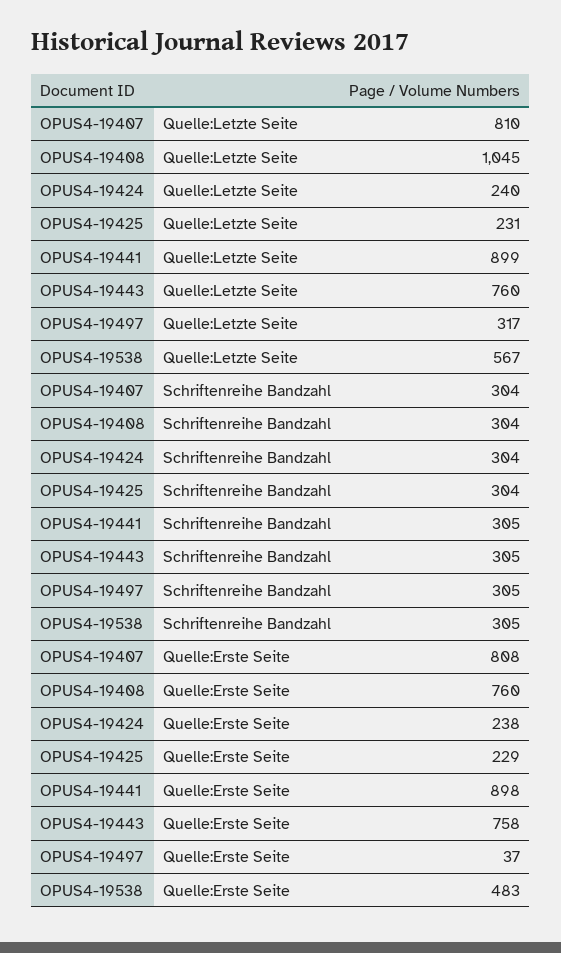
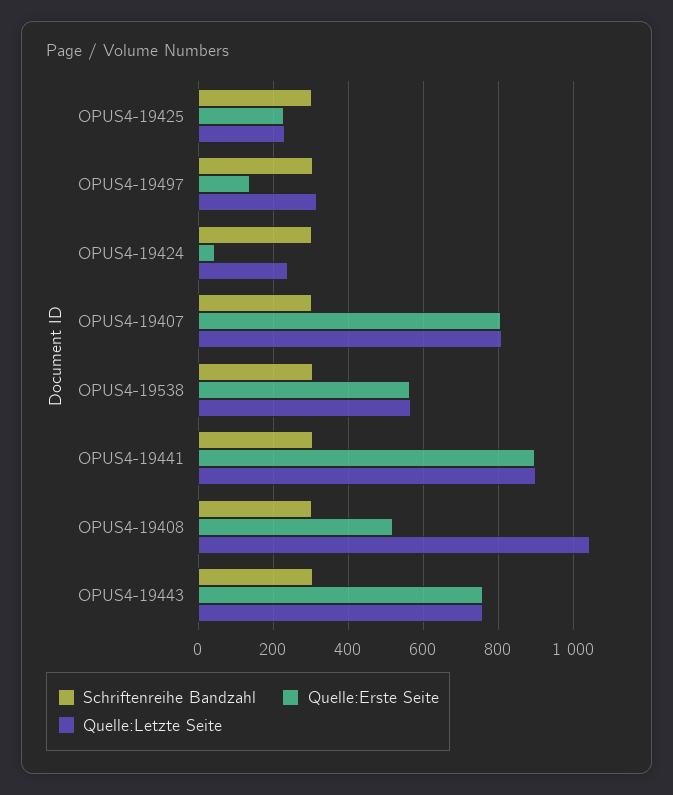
Quelle:Erste Seite, OPUS4-19408: 760 -> 520
Quelle:Erste Seite, OPUS4-19424: 238 -> 40
Quelle:Erste Seite, OPUS4-19497: 37 -> 140
Quelle:Erste Seite, OPUS4-19538: 483 -> 560

